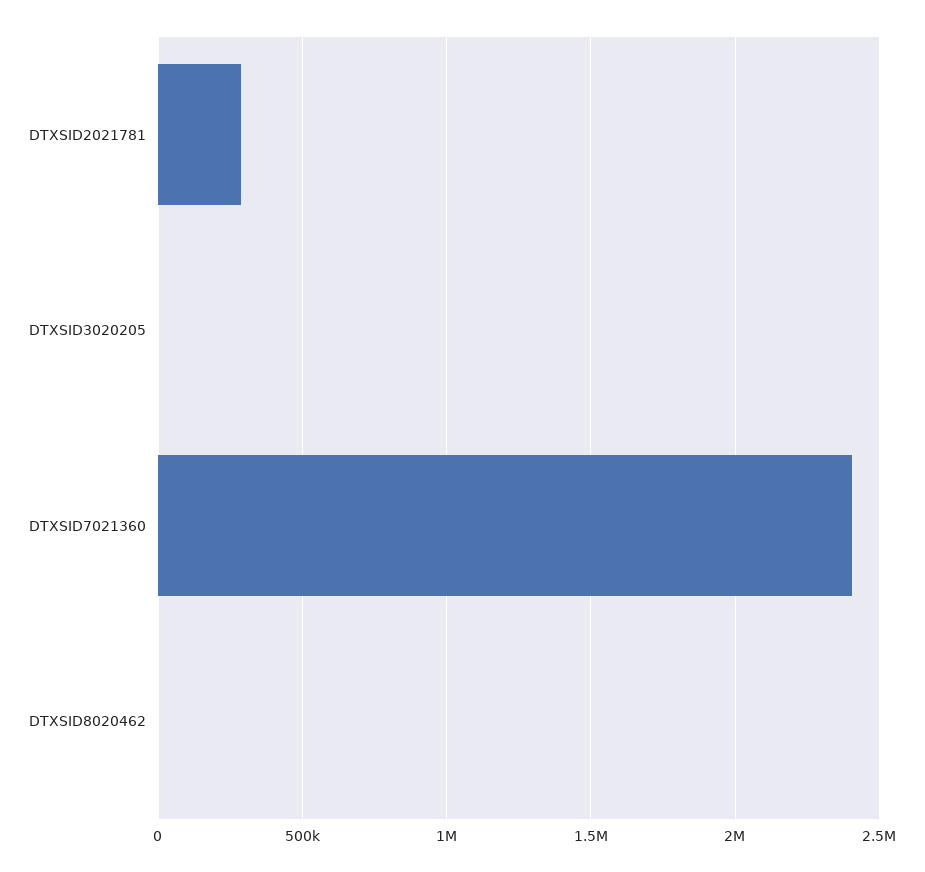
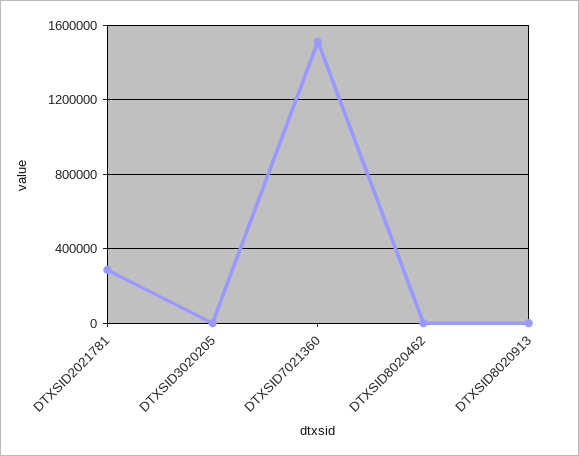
DTXSID7021360: 2400000 -> 1500000
DTXSID8020913: none -> 0

